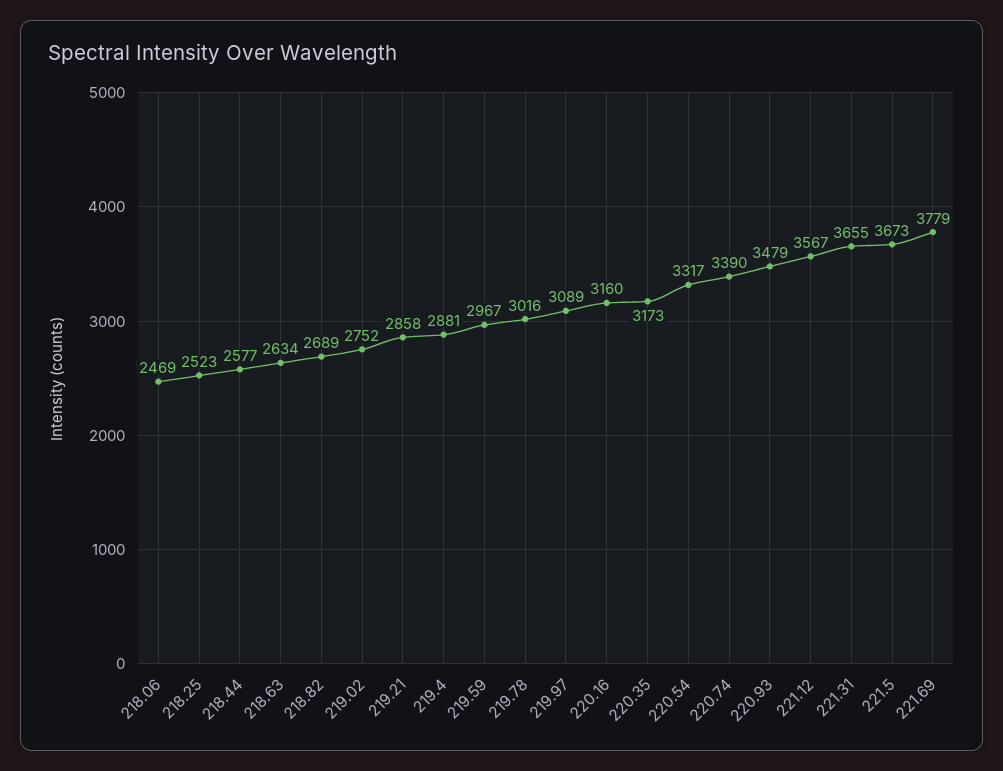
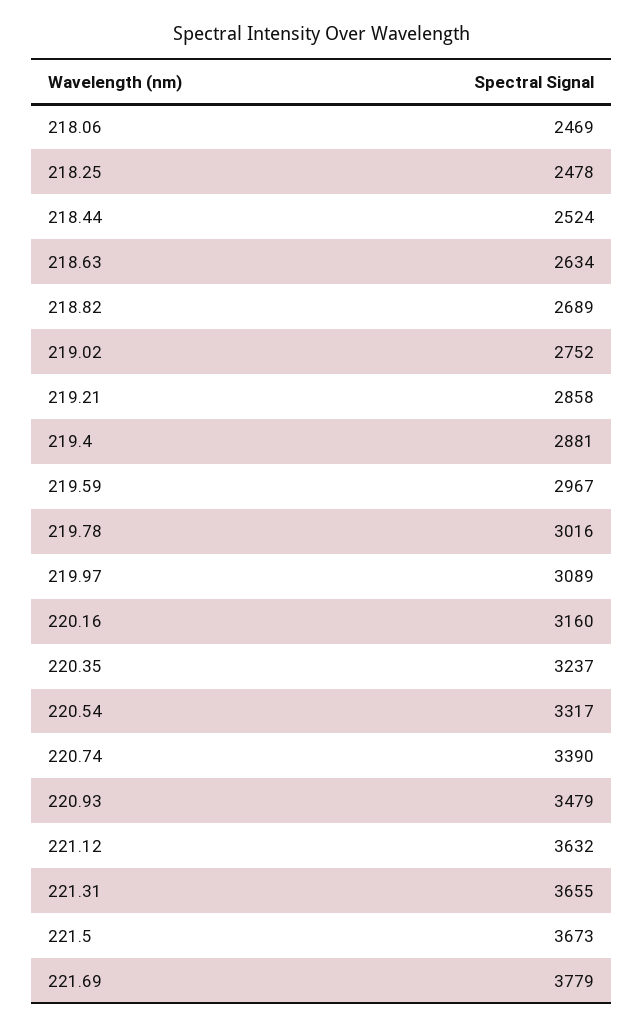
218.25: 2523 -> 2478
218.44: 2577 -> 2524
220.35: 3173 -> 3237
221.12: 3567 -> 3632

